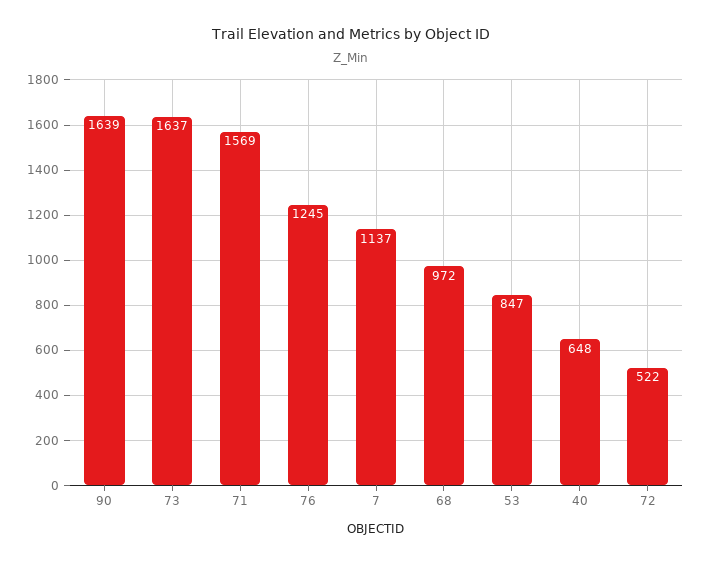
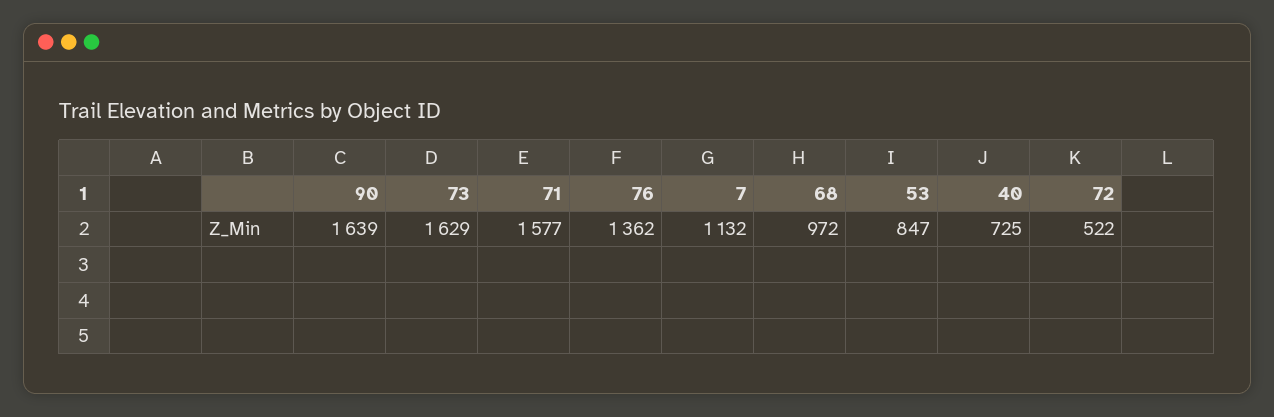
73: 1637 -> 1629
71: 1569 -> 1577
76: 1245 -> 1362
7: 1137 -> 1132
40: 648 -> 725

